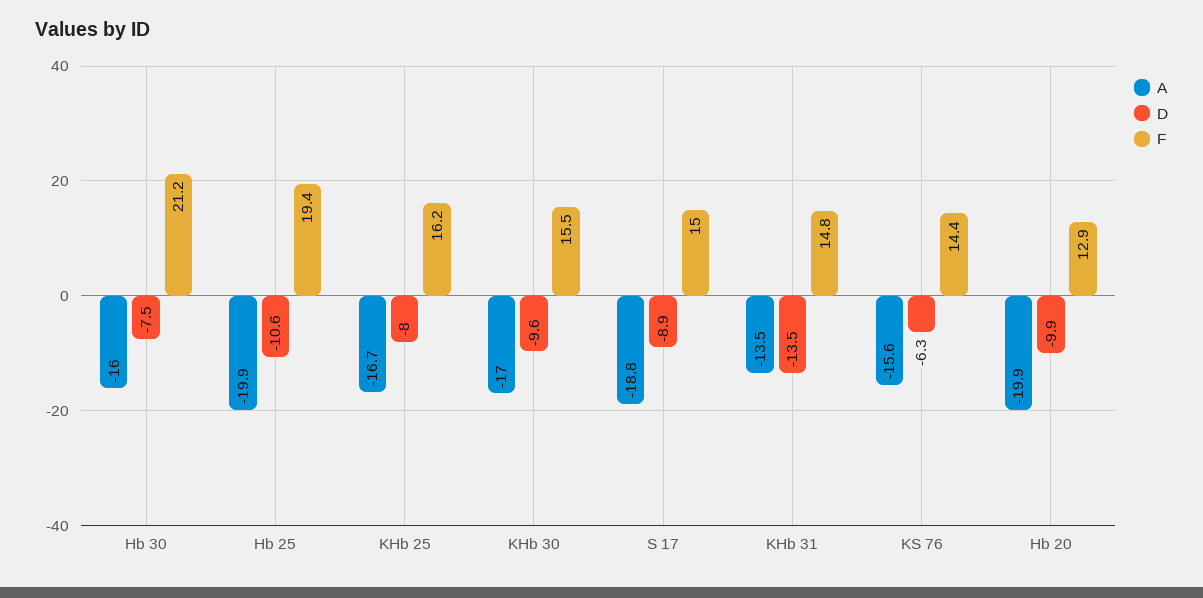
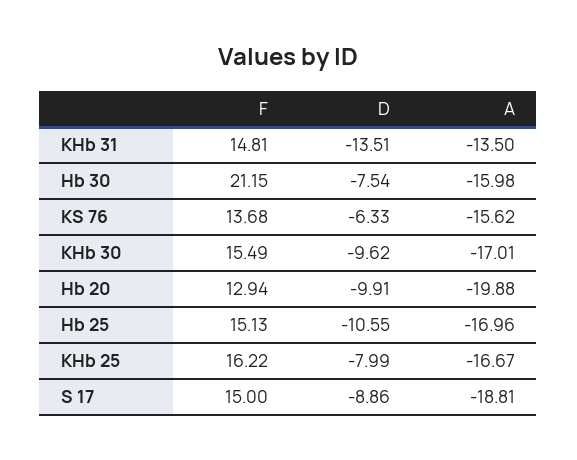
A, Hb 25: -19.9 -> -16.96
F, Hb 25: 19.4 -> 15.13
F, KS 76: 14.4 -> 13.68

